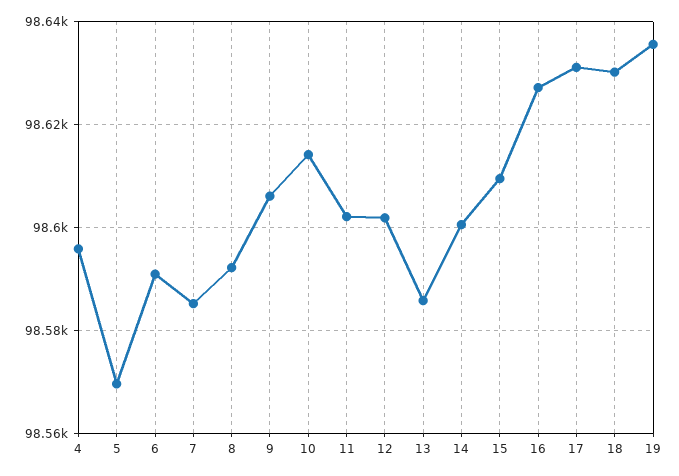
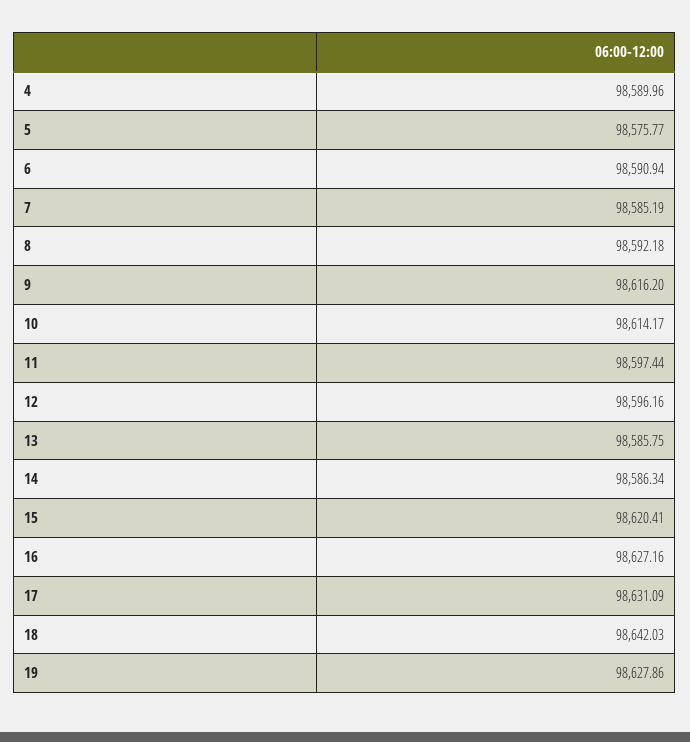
4: 98596 -> 98589.96
5: 98570 -> 98575.77
9: 98606 -> 98616.2
11: 98602 -> 98597.44
12: 98602 -> 98596.16
14: 98600 -> 98586.34
15: 98610 -> 98620.41
18: 98630 -> 98642.03
19: 98636 -> 98627.86

